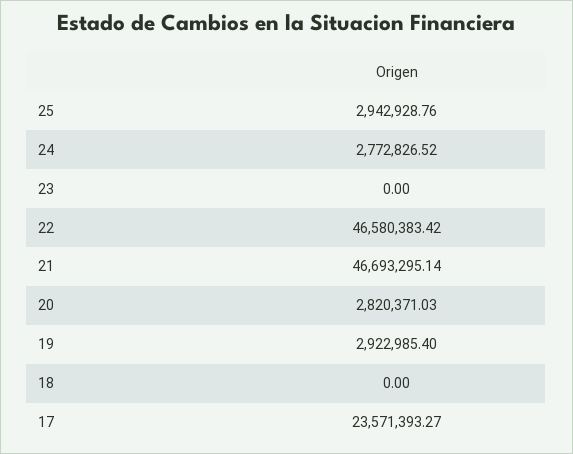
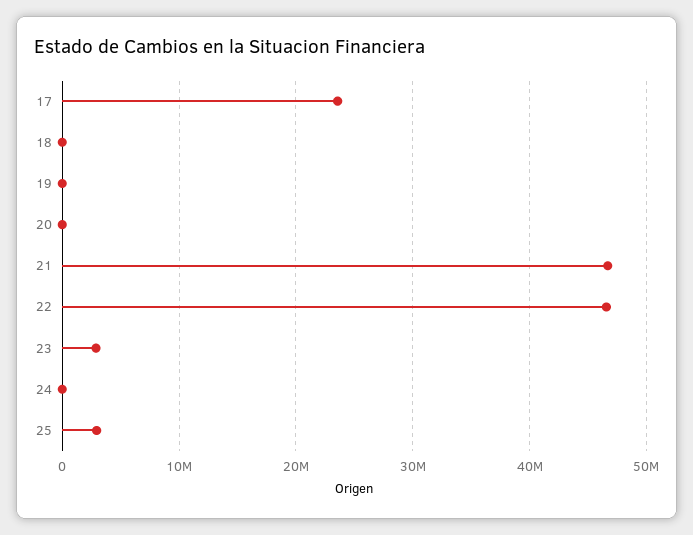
24: 2772826.52 -> 0
23: 0 -> 3000000
20: 2820371.03 -> 0
19: 2922985.4 -> 0

